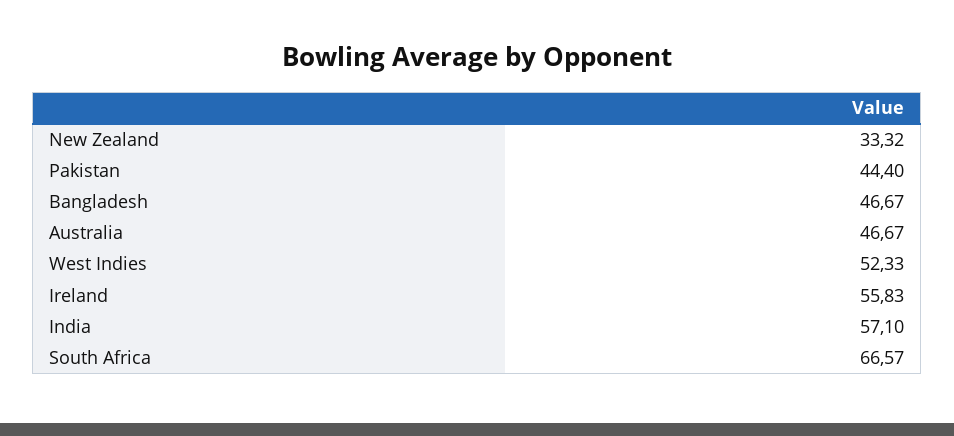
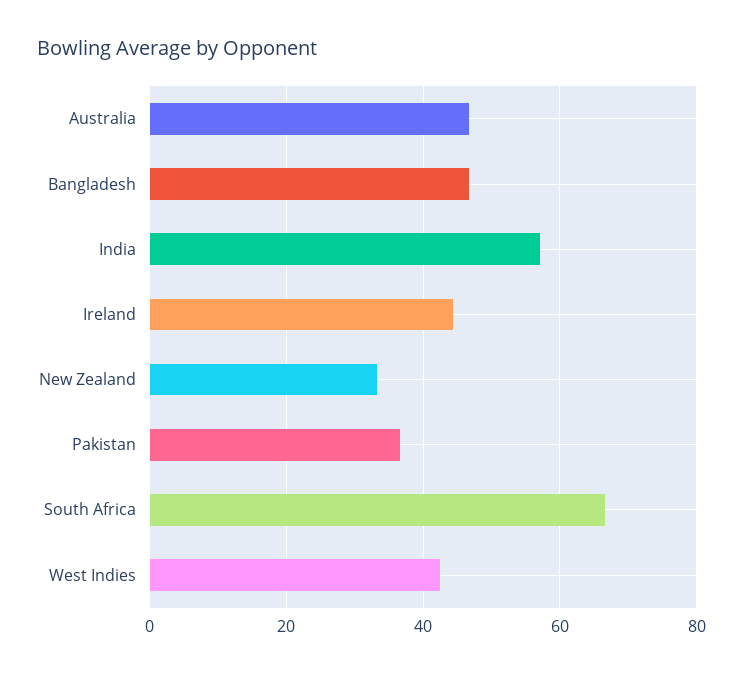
Pakistan: 44.4 -> 36
West Indies: 52.33 -> 42
Ireland: 55.83 -> 44

